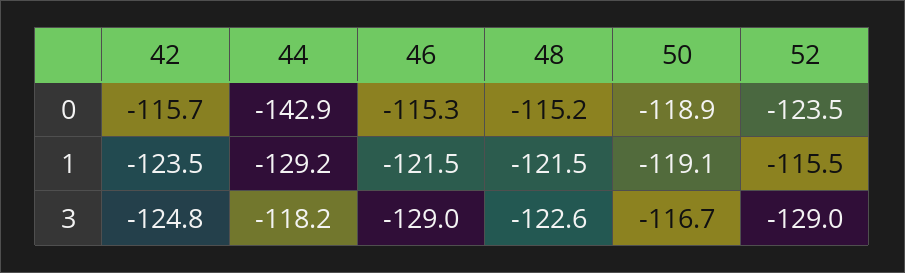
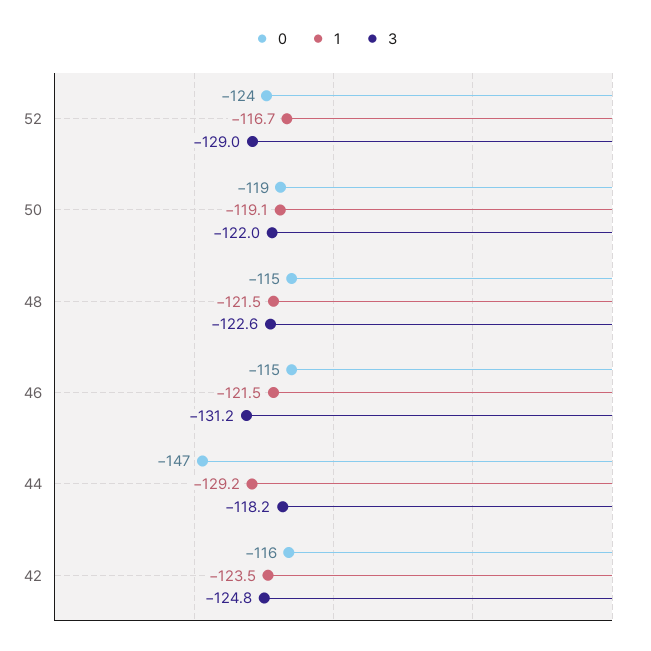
0, 44: -142.9 -> -147
1, 52: -115.5 -> -116.7
3, 46: -129 -> -131.2
3, 50: -116.7 -> -122

